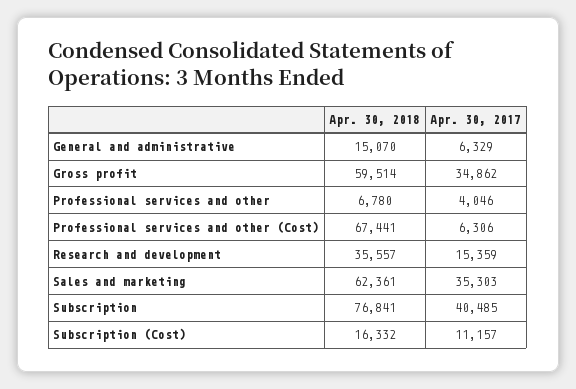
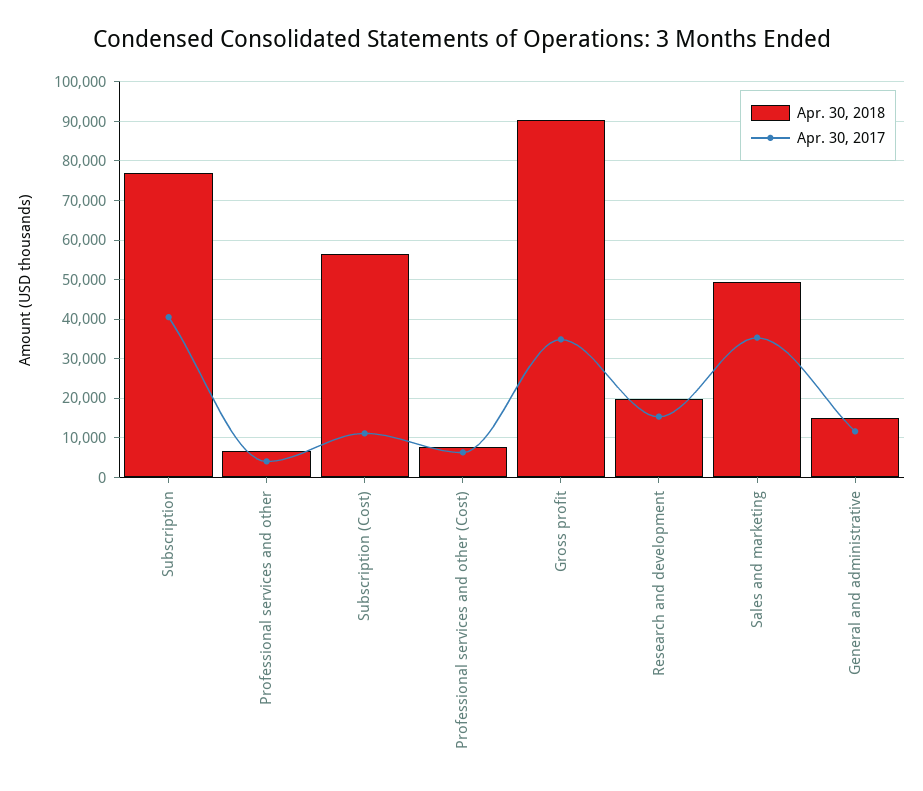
Apr. 30, 2017, General and administrative: 6329 -> 12000
Apr. 30, 2018, Gross profit: 59514 -> 90000
Apr. 30, 2018, Professional services and other (Cost): 67441 -> 8000
Apr. 30, 2018, Research and development: 35557 -> 20000
Apr. 30, 2018, Sales and marketing: 62361 -> 50000
Apr. 30, 2018, Subscription (Cost): 16332 -> 56000

